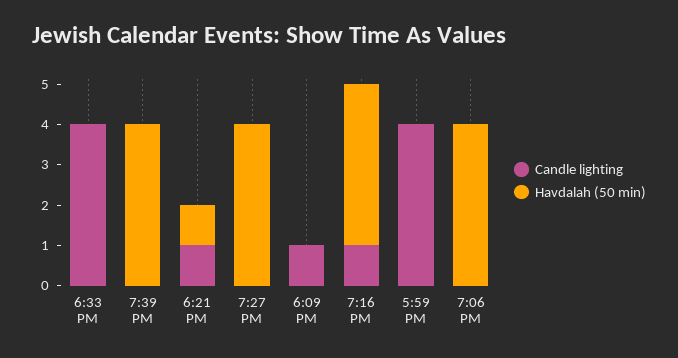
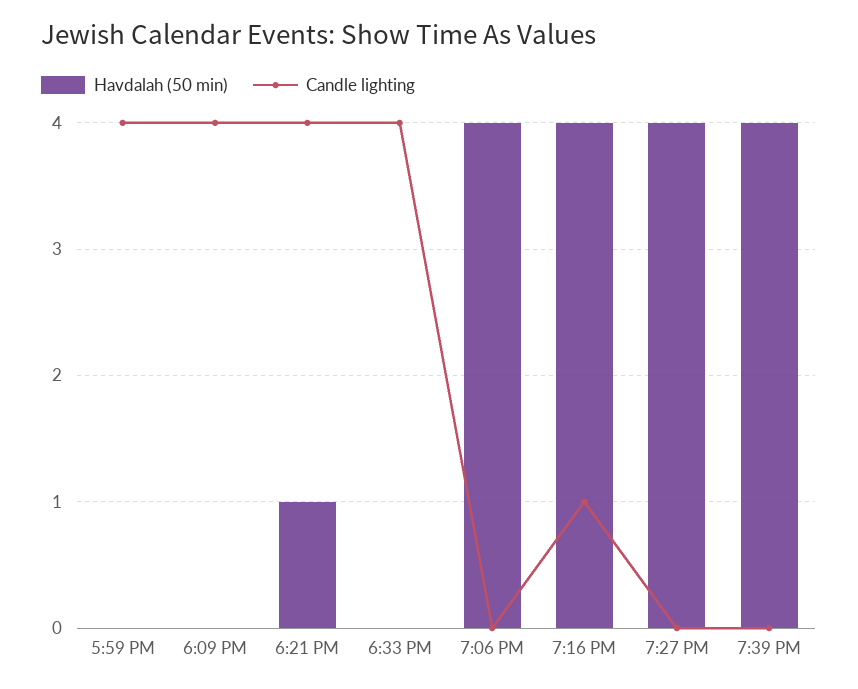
Candle lighting, 6:21 PM: 1 -> 4
Candle lighting, 6:09 PM: 1 -> 4

